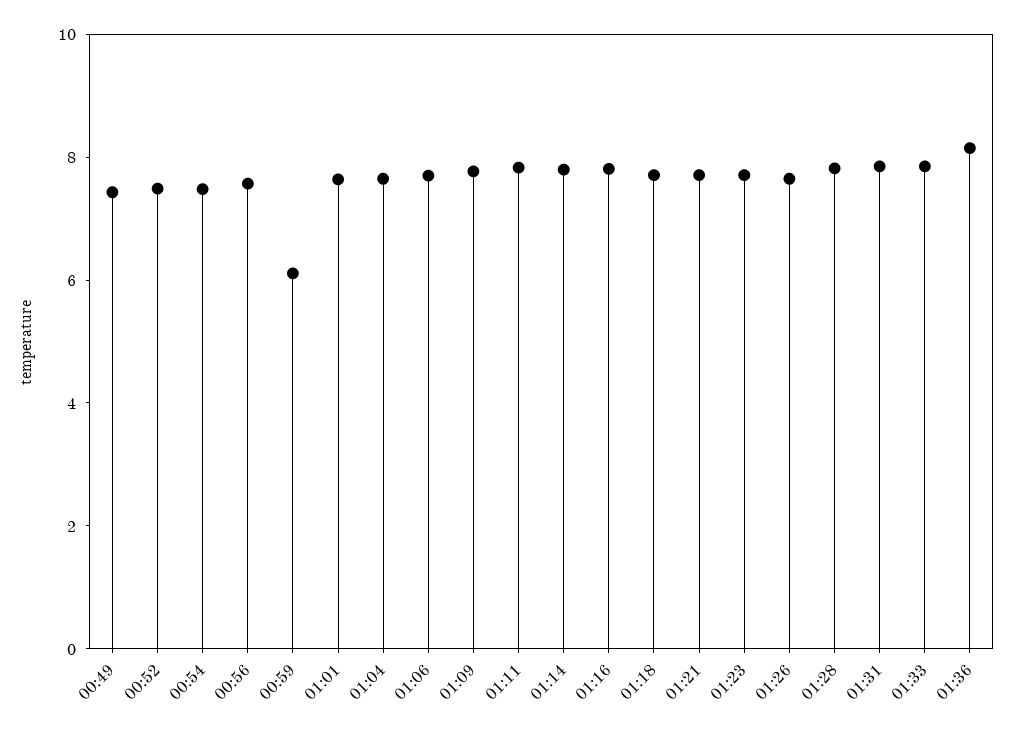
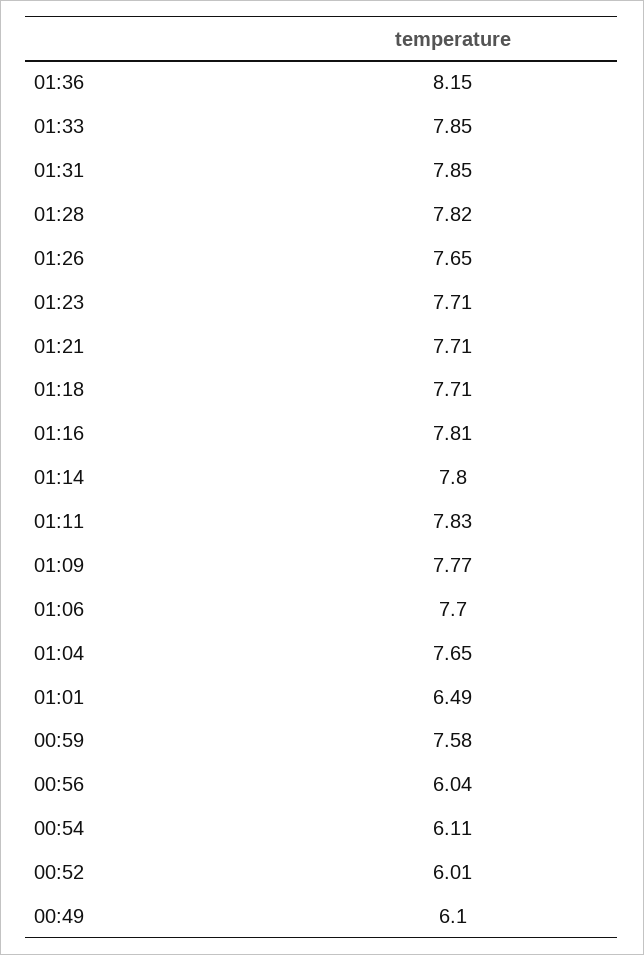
00:49: 7.5 -> 6.1
00:52: 7.5 -> 6.01
00:54: 7.5 -> 6.11
00:56: 7.5 -> 6.04
00:59: 6 -> 7.58
01:01: 7.5 -> 6.49

